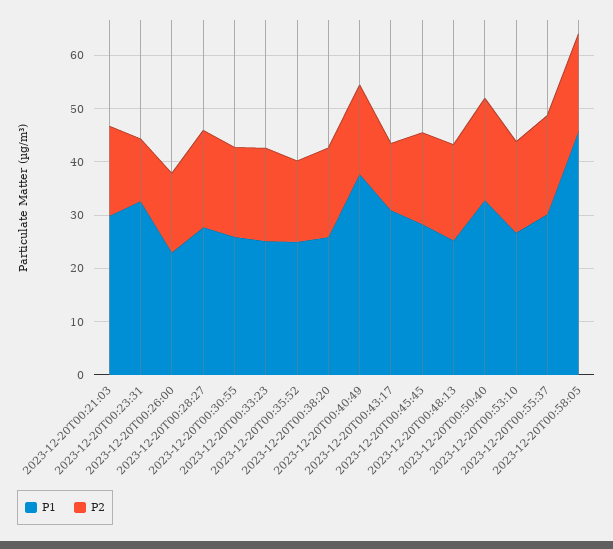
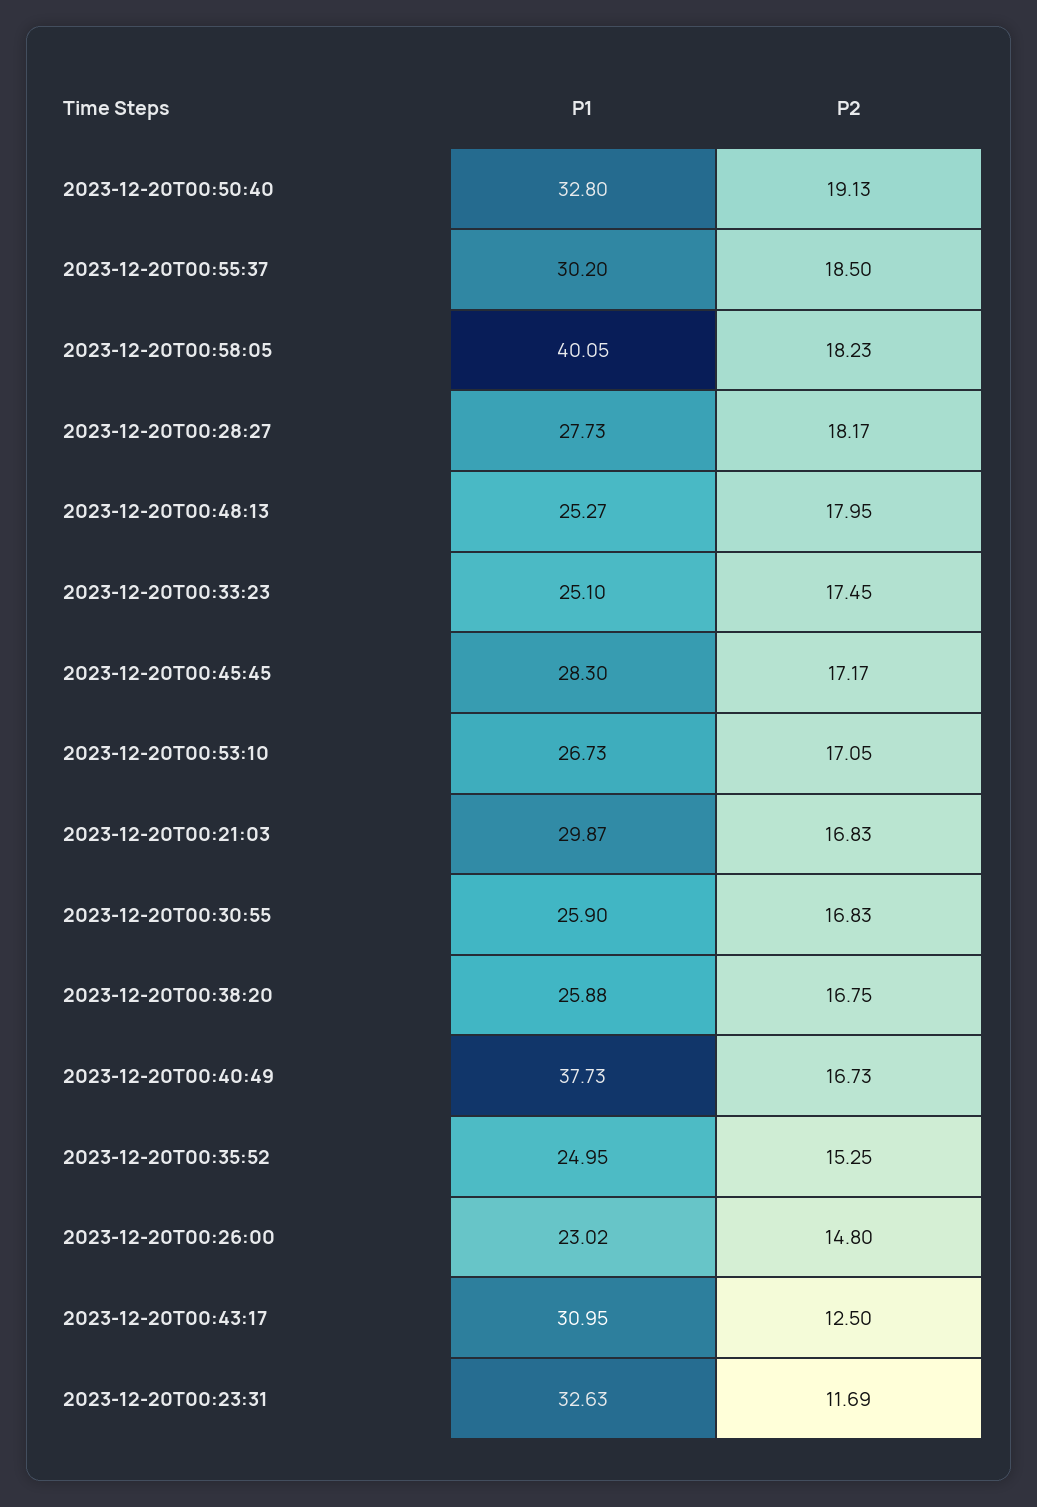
P1, 2023-12-20T00:58:05: 46 -> 40.05

